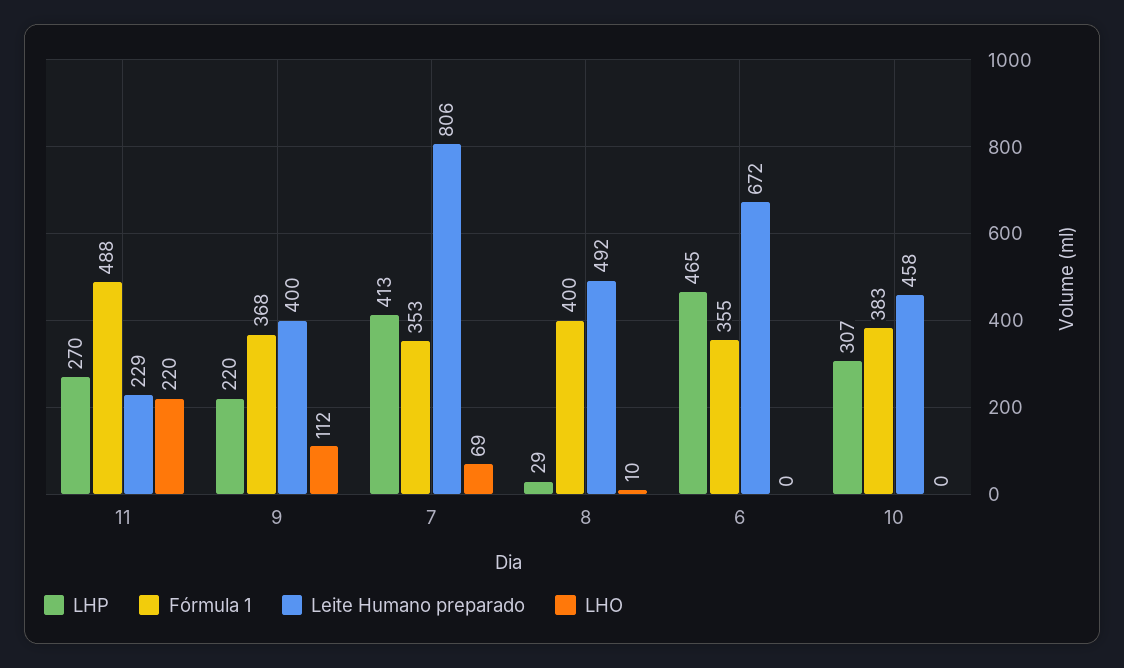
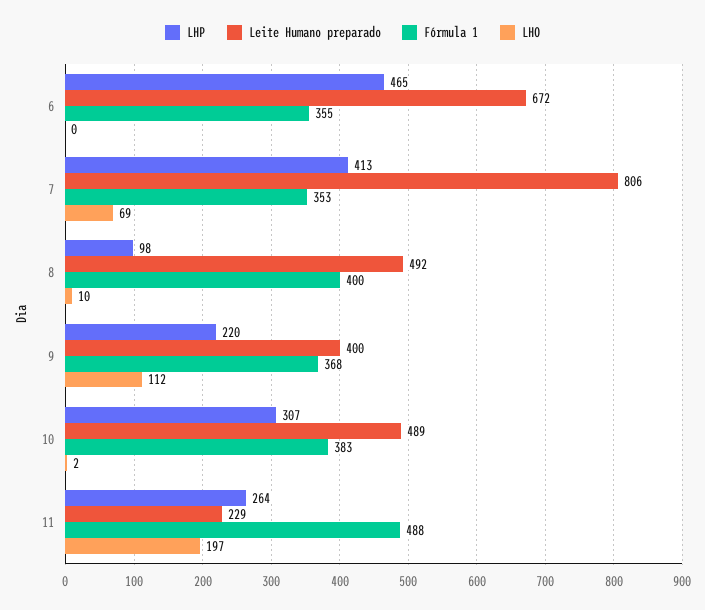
LHP, 11: 270 -> 264
LHO, 11: 220 -> 197
LHP, 8: 29 -> 98
Leite Humano preparado, 10: 458 -> 489
LHO, 10: 0 -> 2

